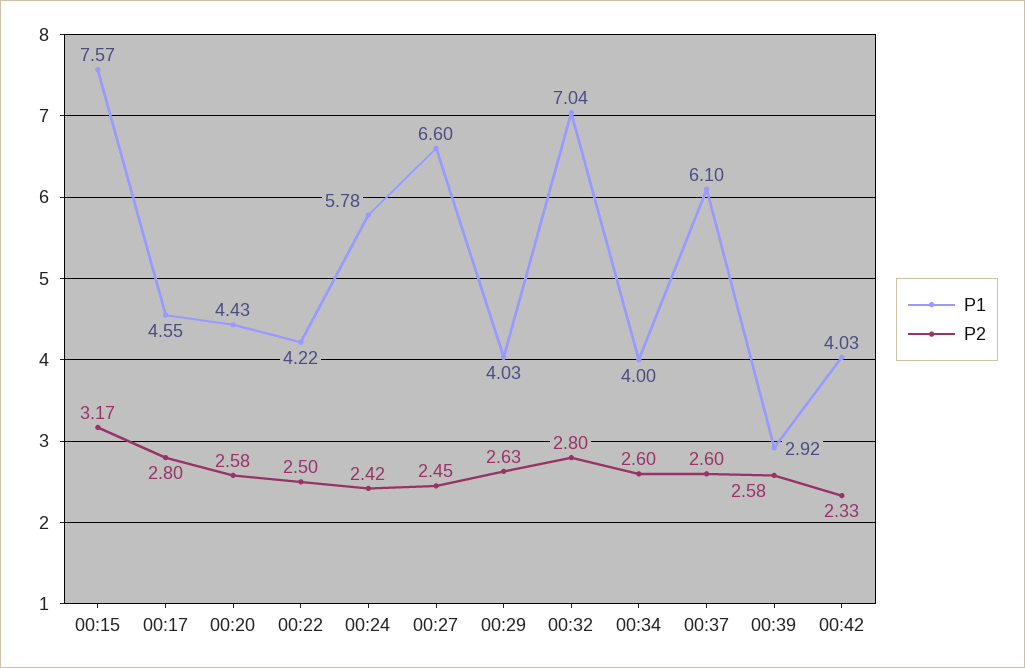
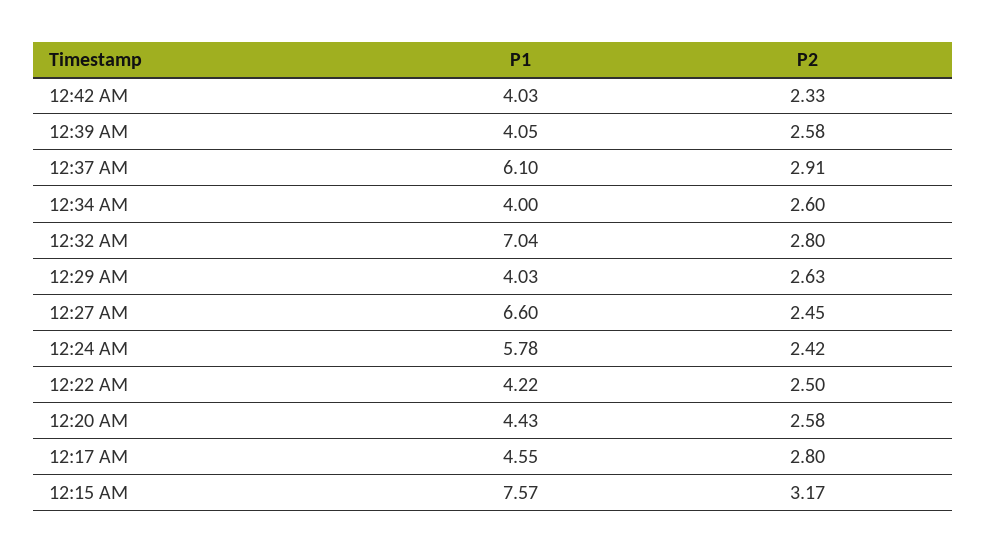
P2, 00:37: 2.6 -> 2.91
P1, 00:39: 2.92 -> 4.05

